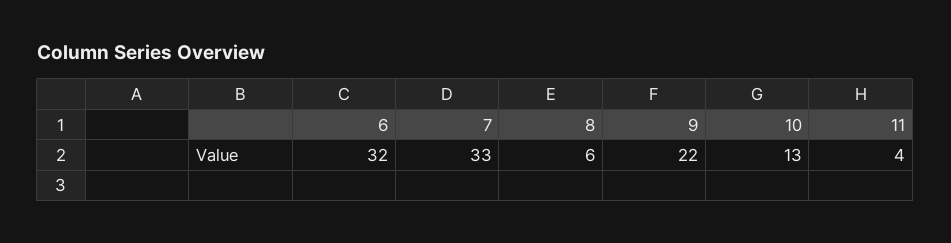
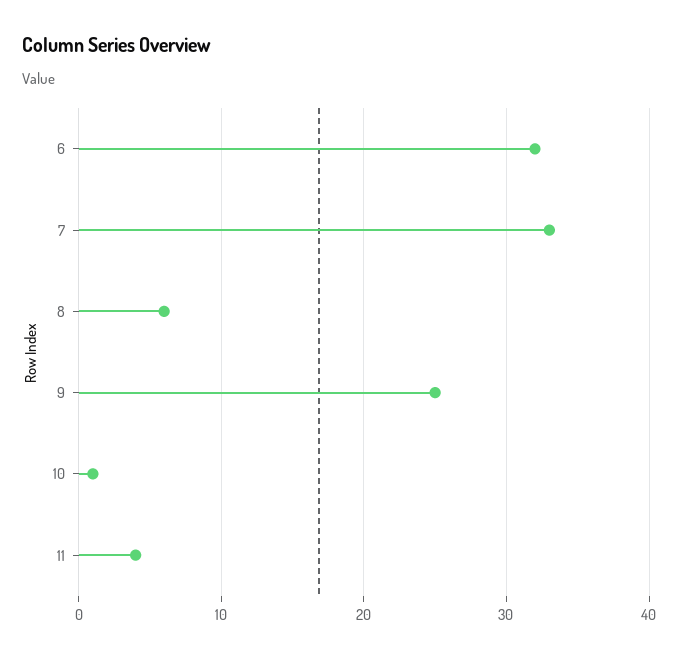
9: 22 -> 25
10: 13 -> 1

